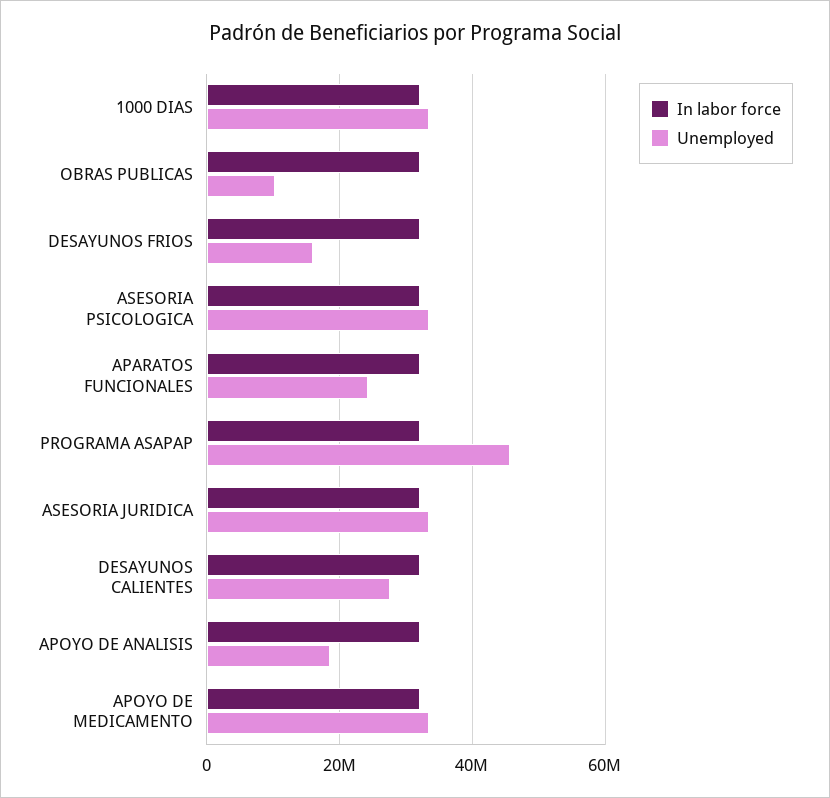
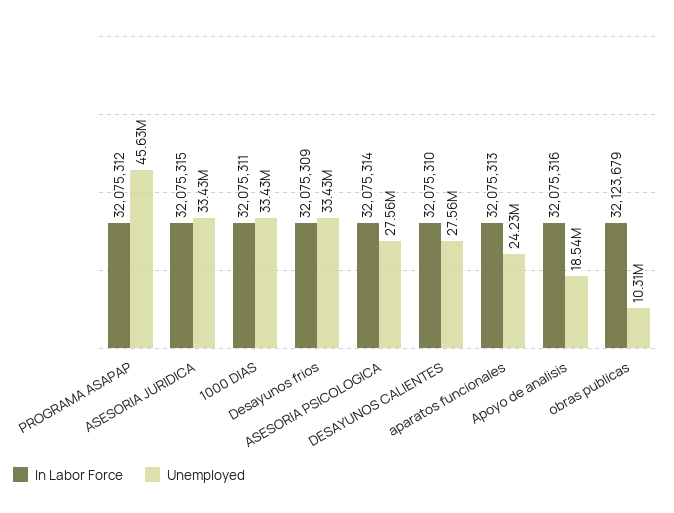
Unemployed, DESAYUNOS FRIOS: 16000000 -> 33430000
Unemployed, ASESORIA PSICOLOGICA: 34000000 -> 27560000
In labor force, APOYO DE MEDICAMENTO: 32000000 -> none
Unemployed, APOYO DE MEDICAMENTO: 34000000 -> none

